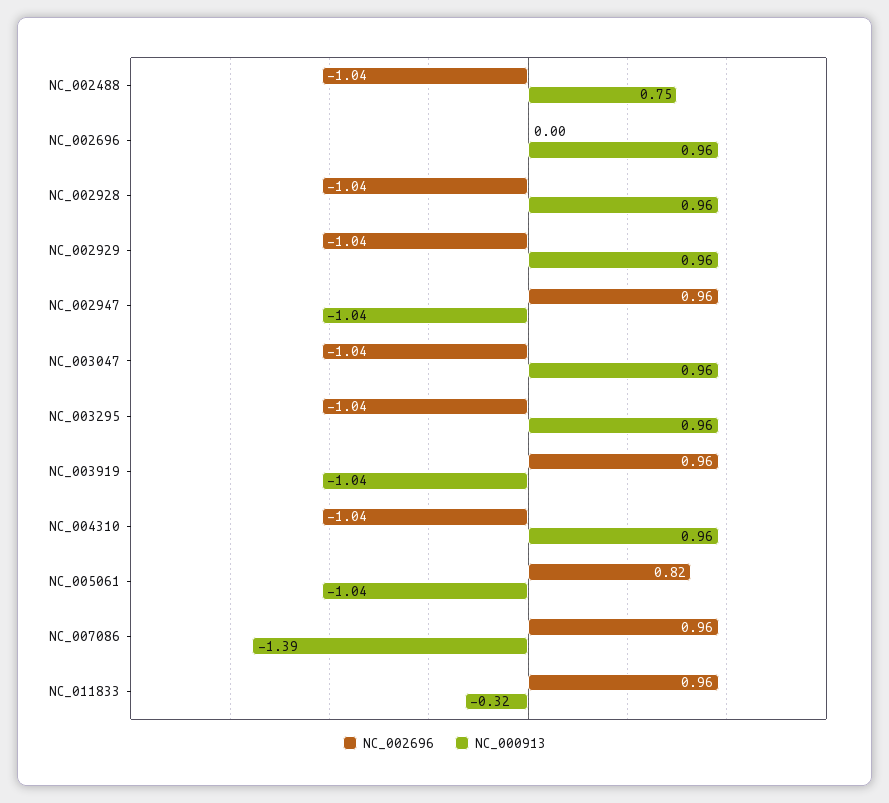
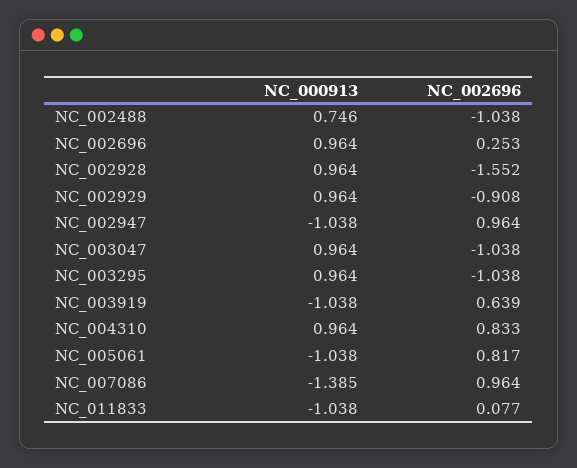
NC_002696, NC_002696: 0 -> 0.253
NC_002696, NC_002928: -1.04 -> -1.552
NC_002696, NC_002929: -1.04 -> -0.908
NC_002696, NC_003919: 0.96 -> 0.639
NC_002696, NC_004310: -1.04 -> 0.833
NC_002696, NC_011833: 0.96 -> 0.077
NC_000913, NC_011833: -0.32 -> -1.038

